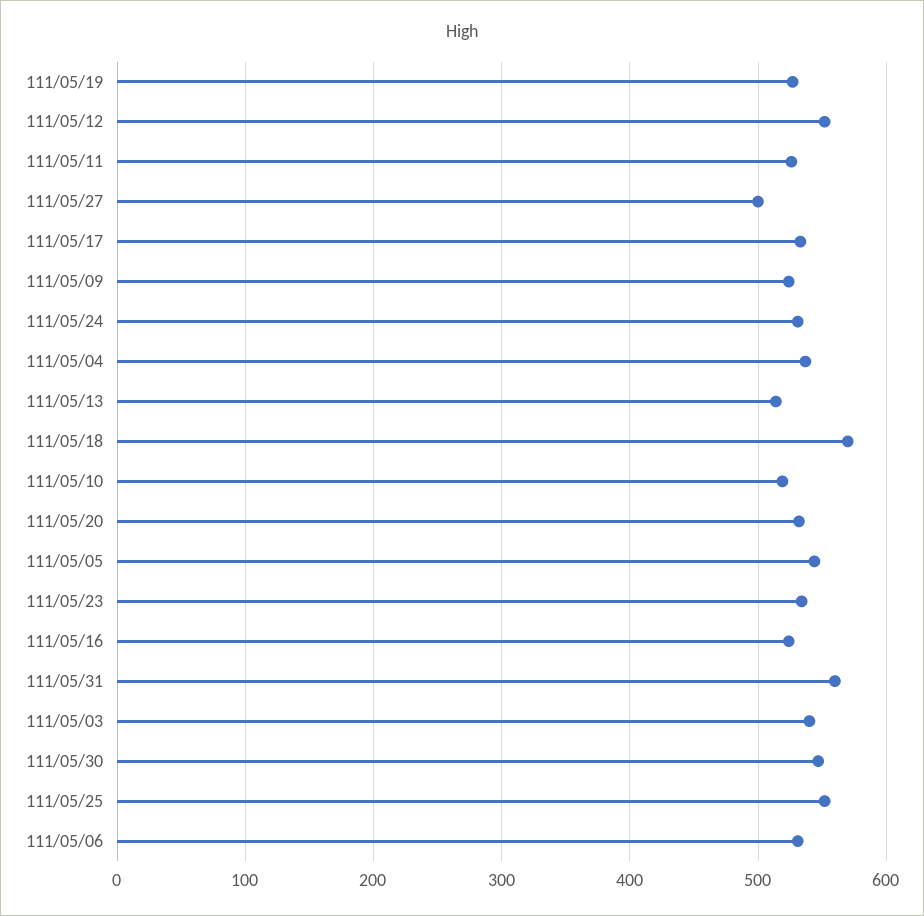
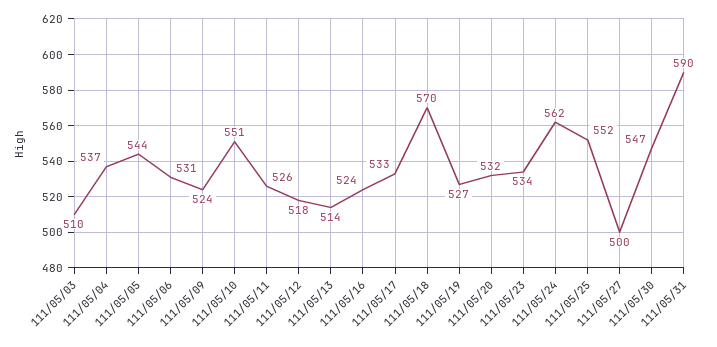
111/05/12: 550 -> 518
111/05/24: 530 -> 562
111/05/10: 520 -> 551
111/05/31: 560 -> 590
111/05/03: 540 -> 510

